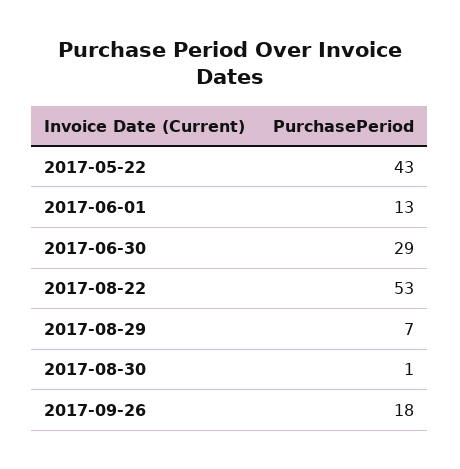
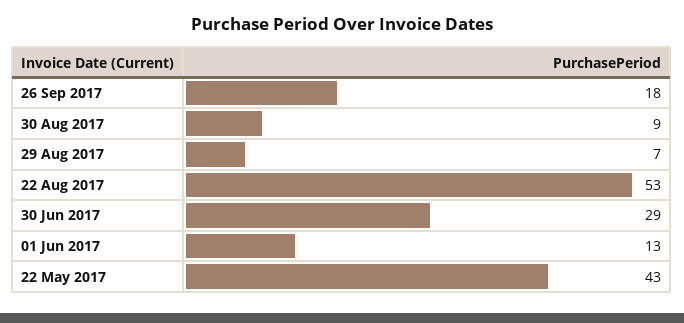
2017-08-30: 1 -> 9

